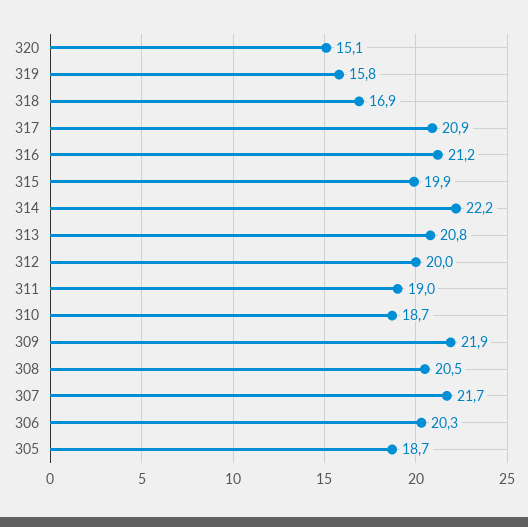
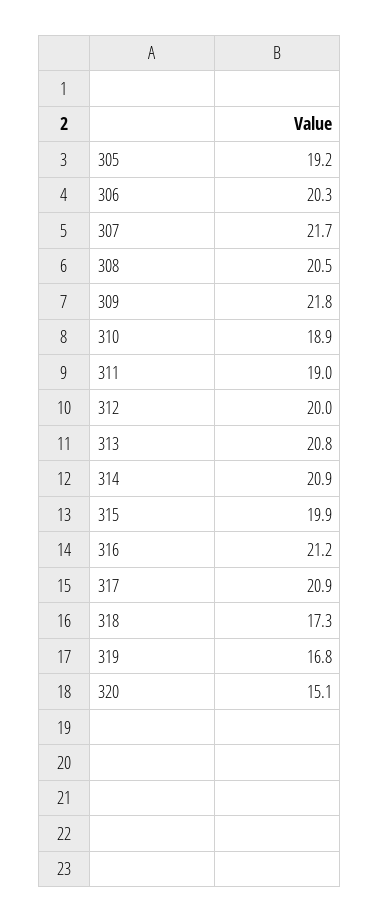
319: 15.8 -> 16.8
318: 16.9 -> 17.3
314: 22.2 -> 20.9
310: 18.7 -> 18.9
309: 21.9 -> 21.8
305: 18.7 -> 19.2

